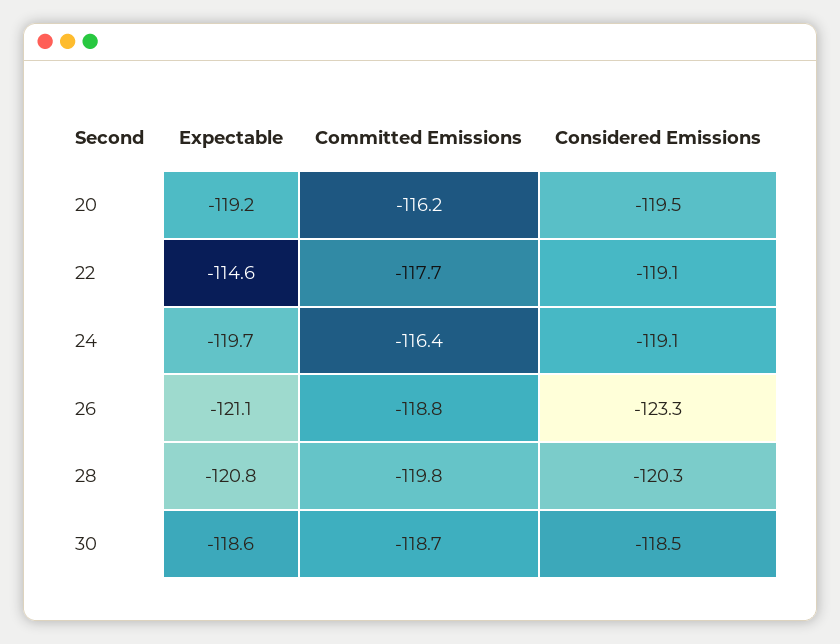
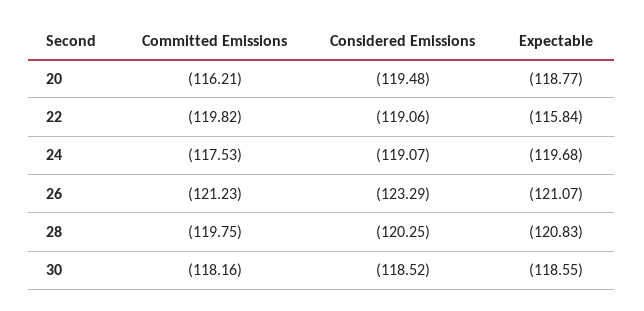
Expectable, 20: -119.2 -> -118.77
Expectable, 22: -114.6 -> -115.84
Committed Emissions, 22: -117.7 -> -119.82
Committed Emissions, 24: -116.4 -> -117.53
Committed Emissions, 26: -118.8 -> -121.23
Committed Emissions, 30: -118.7 -> -118.16

